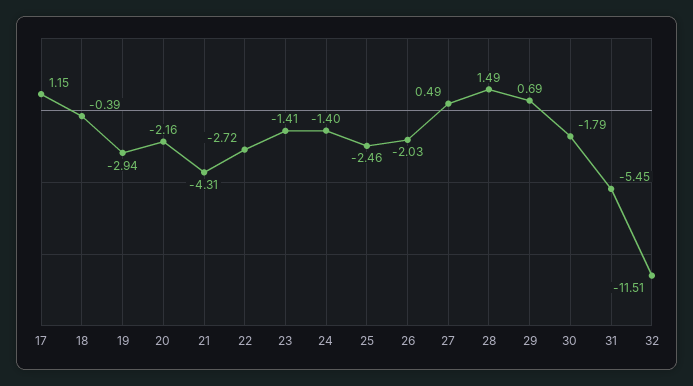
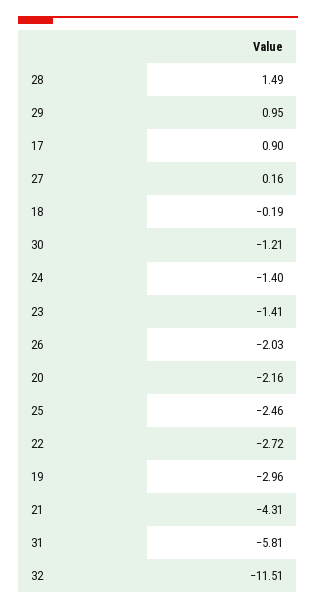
17: 1.15 -> 0.9
18: -0.39 -> -0.19
19: -2.94 -> -2.96
27: 0.49 -> 0.16
29: 0.69 -> 0.95
30: -1.79 -> -1.21
31: -5.45 -> -5.81

